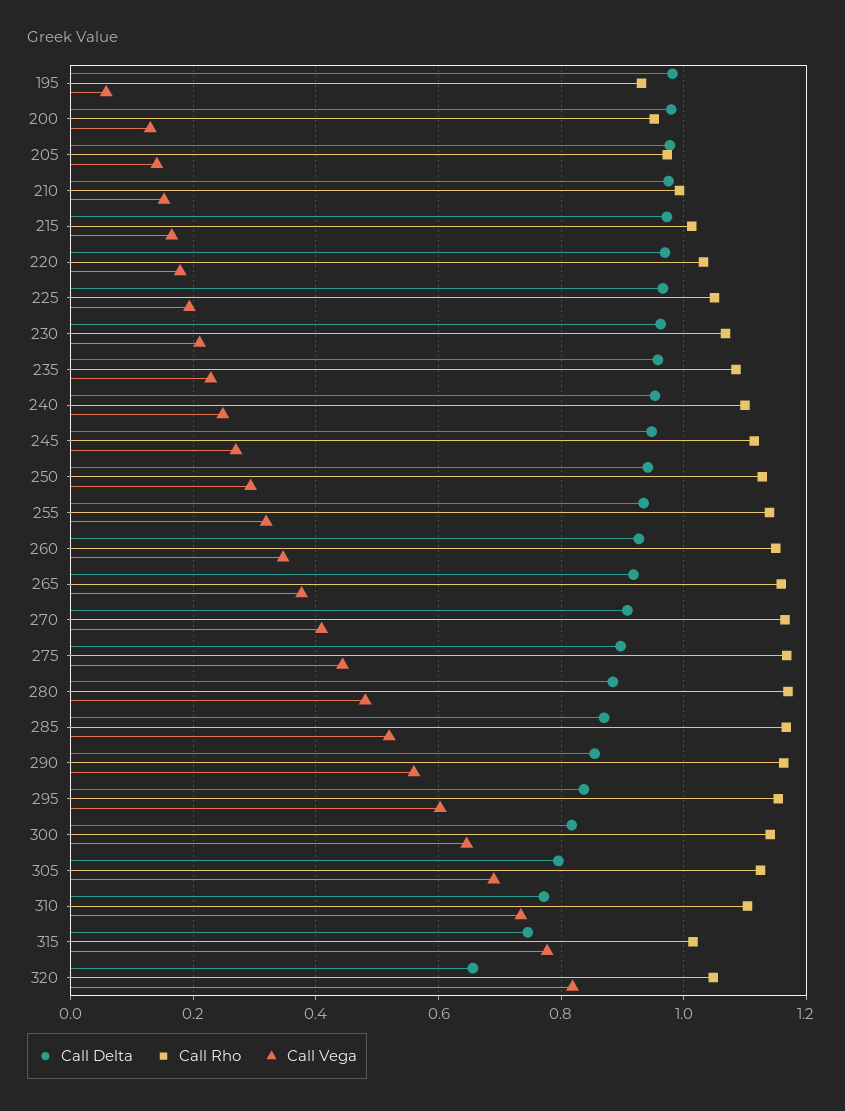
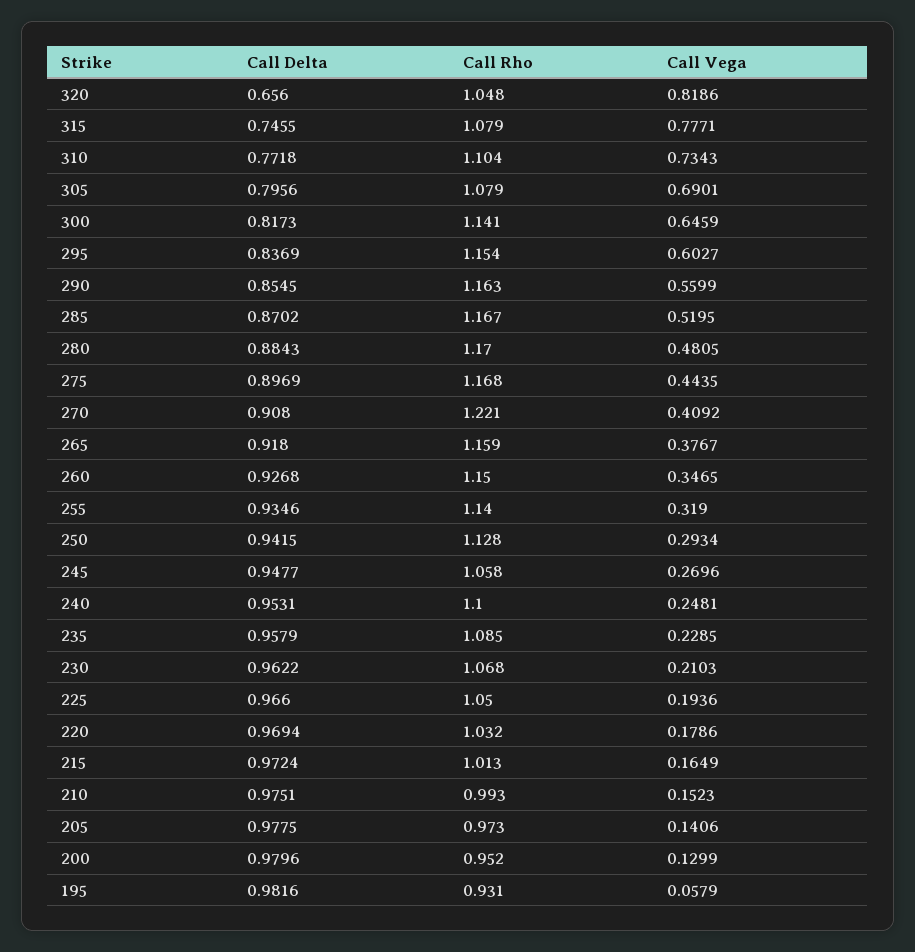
Call Rho, 245: 1.12 -> 1.058
Call Rho, 270: 1.16 -> 1.221
Call Rho, 305: 1.12 -> 1.079
Call Rho, 315: 1.02 -> 1.079

